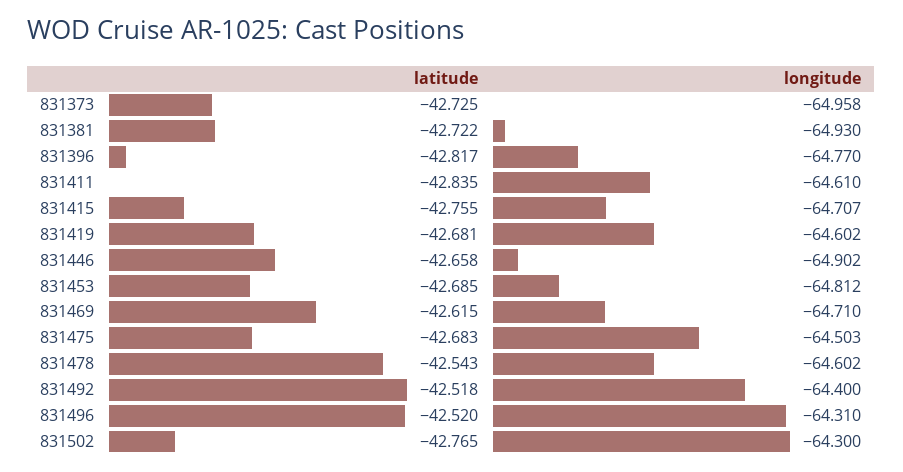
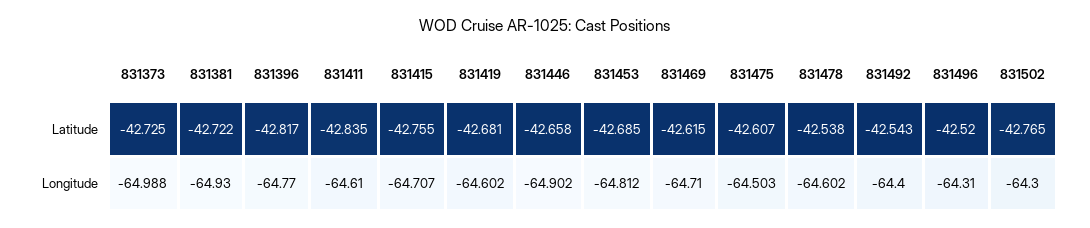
longitude, 831373: -64.958 -> -64.988
latitude, 831475: -42.683 -> -42.607
latitude, 831478: -42.543 -> -42.538
latitude, 831492: -42.518 -> -42.543

